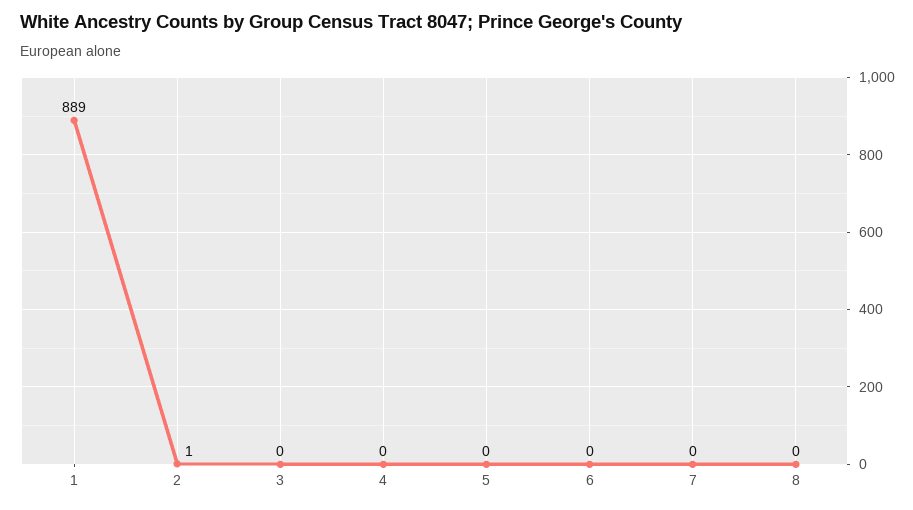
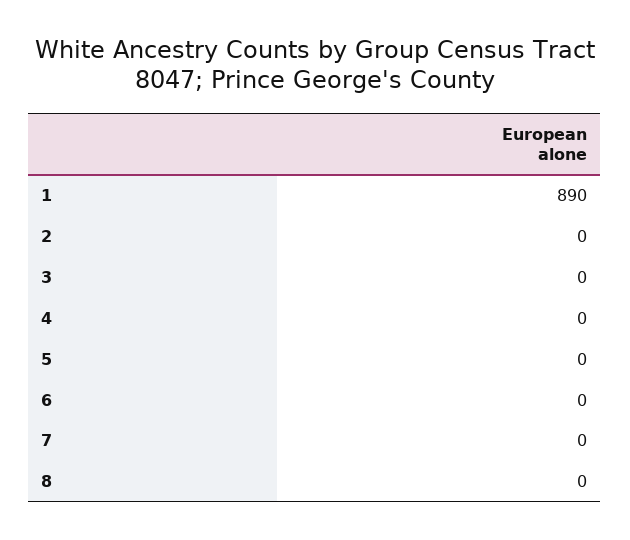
1: 889 -> 890
2: 1 -> 0

